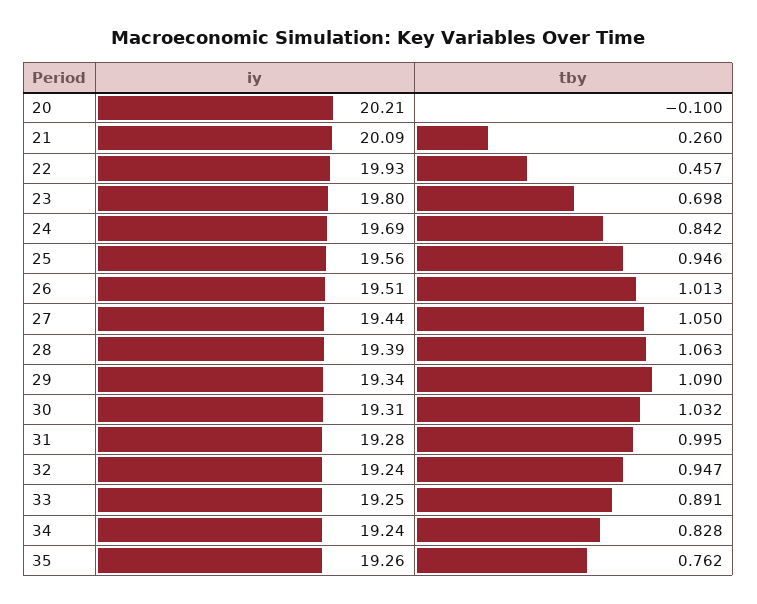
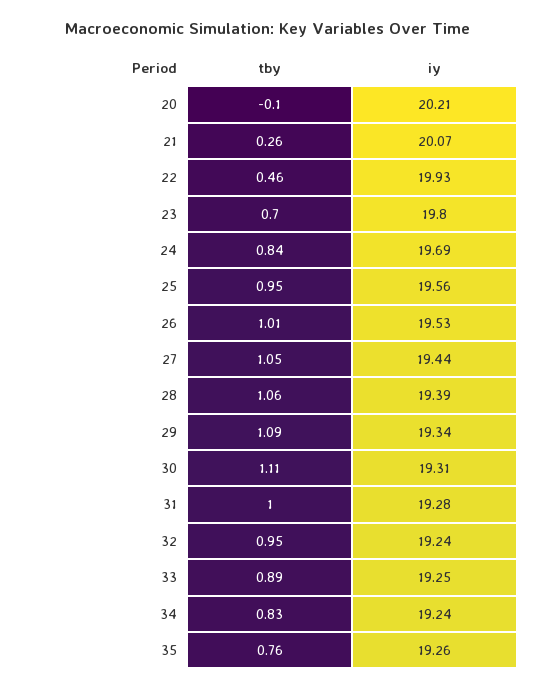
iy, 21: 20.09 -> 20.07
iy, 26: 19.51 -> 19.53
tby, 30: 1.032 -> 1.11

